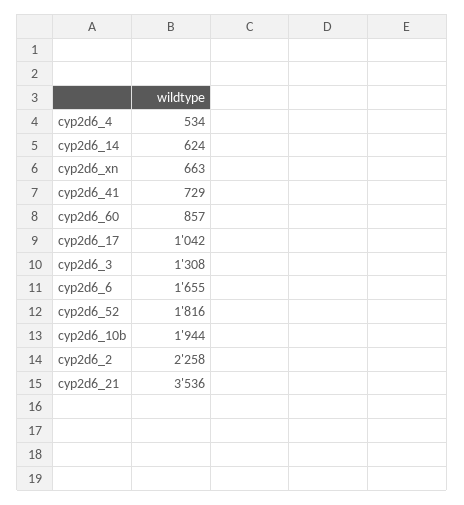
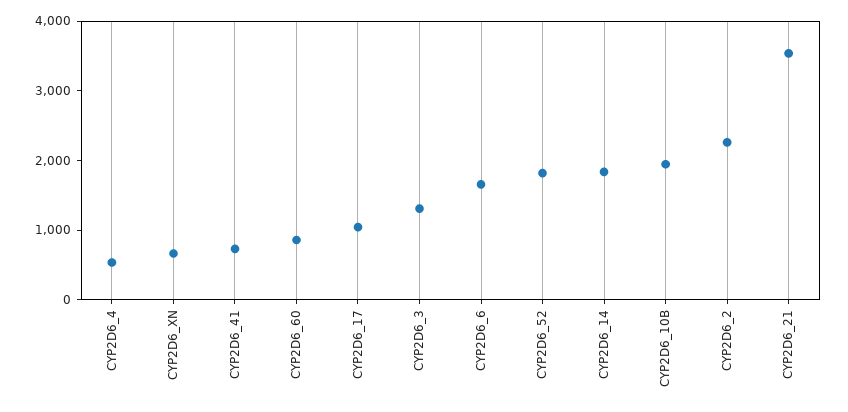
cyp2d6_14: 624 -> 1800

